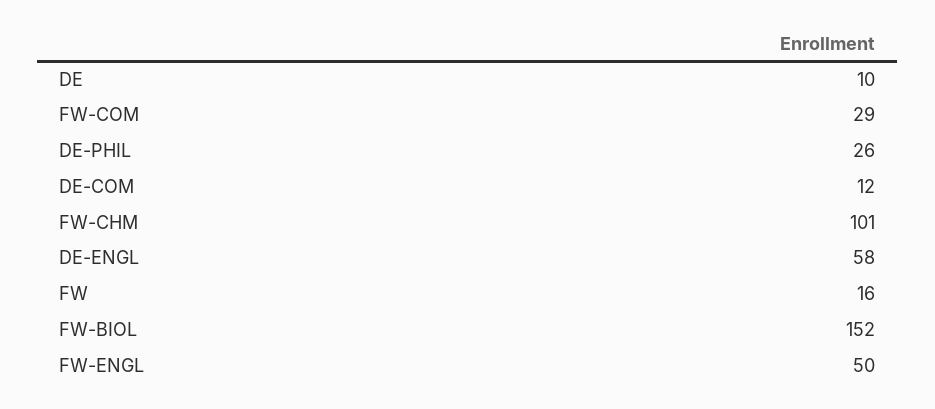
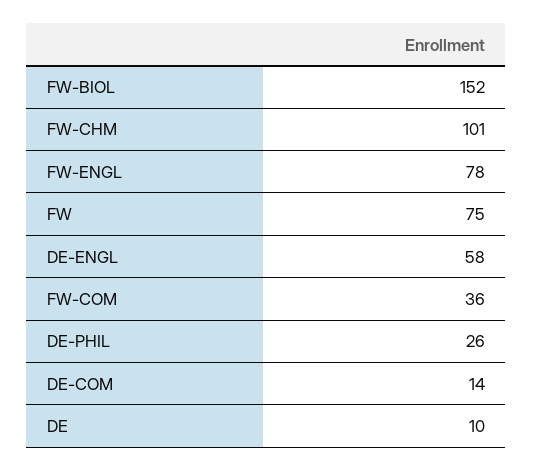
FW-COM: 29 -> 36
DE-COM: 12 -> 14
FW: 16 -> 75
FW-ENGL: 50 -> 78

